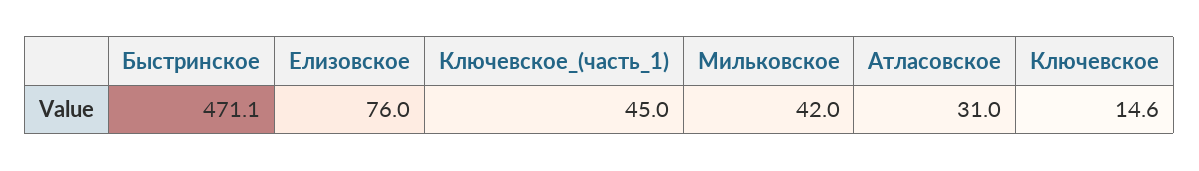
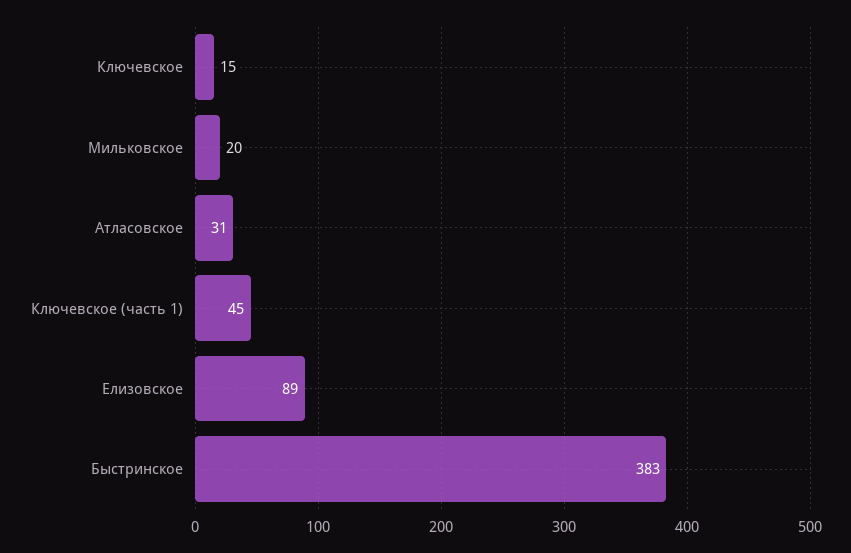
Быстринское: 471.1 -> 383
Елизовское: 76 -> 89
Мильковское: 42 -> 20

